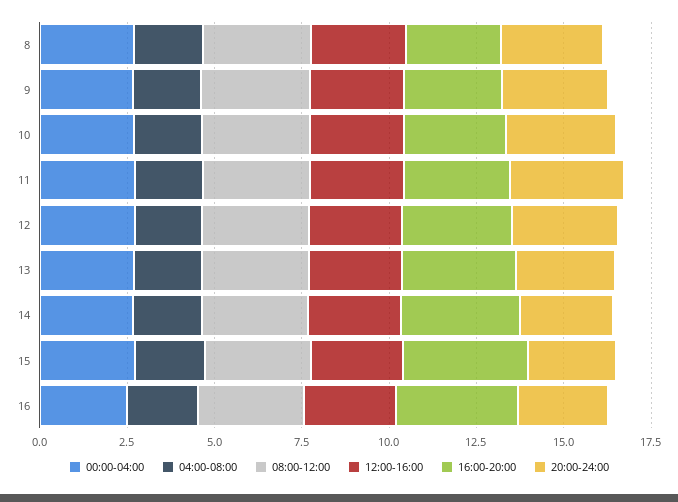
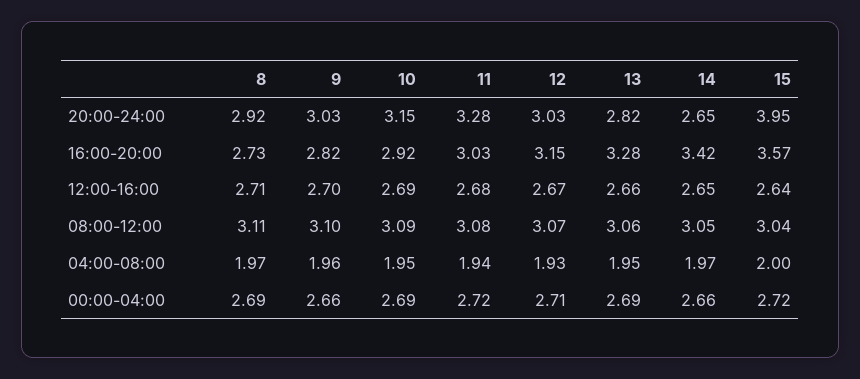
20:00-24:00, 15: 2.5 -> 3.95
00:00-04:00, 16: 2.5 -> none
04:00-08:00, 16: 2 -> none
08:00-12:00, 16: 3 -> none
12:00-16:00, 16: 2.5 -> none
16:00-20:00, 16: 3.5 -> none
20:00-24:00, 16: 2.5 -> none

